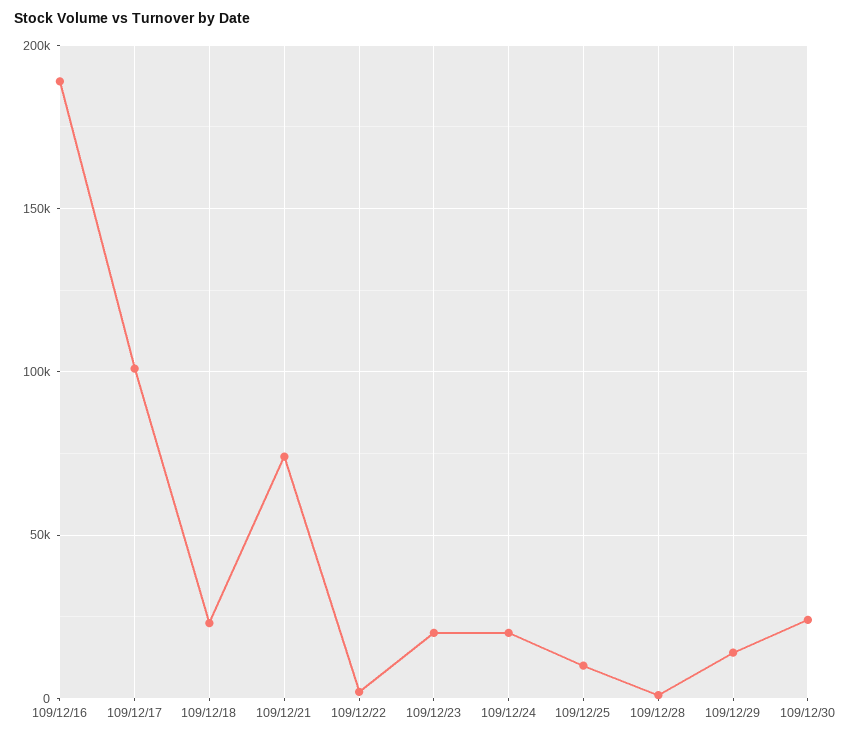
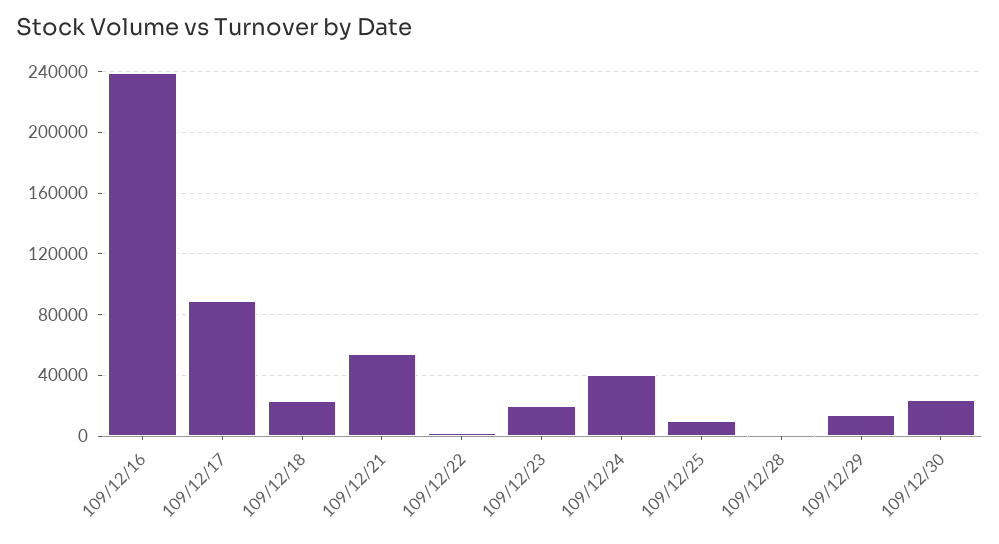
109/12/16: 190000 -> 240000
109/12/17: 100000 -> 90000
109/12/21: 75000 -> 55000
109/12/24: 20000 -> 40000

